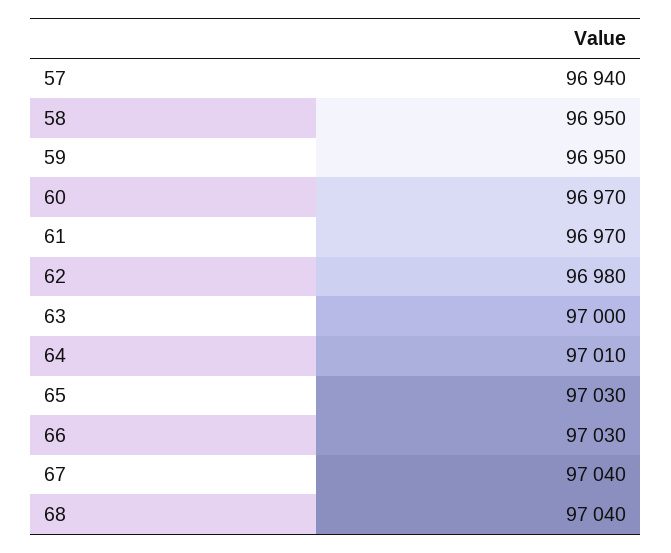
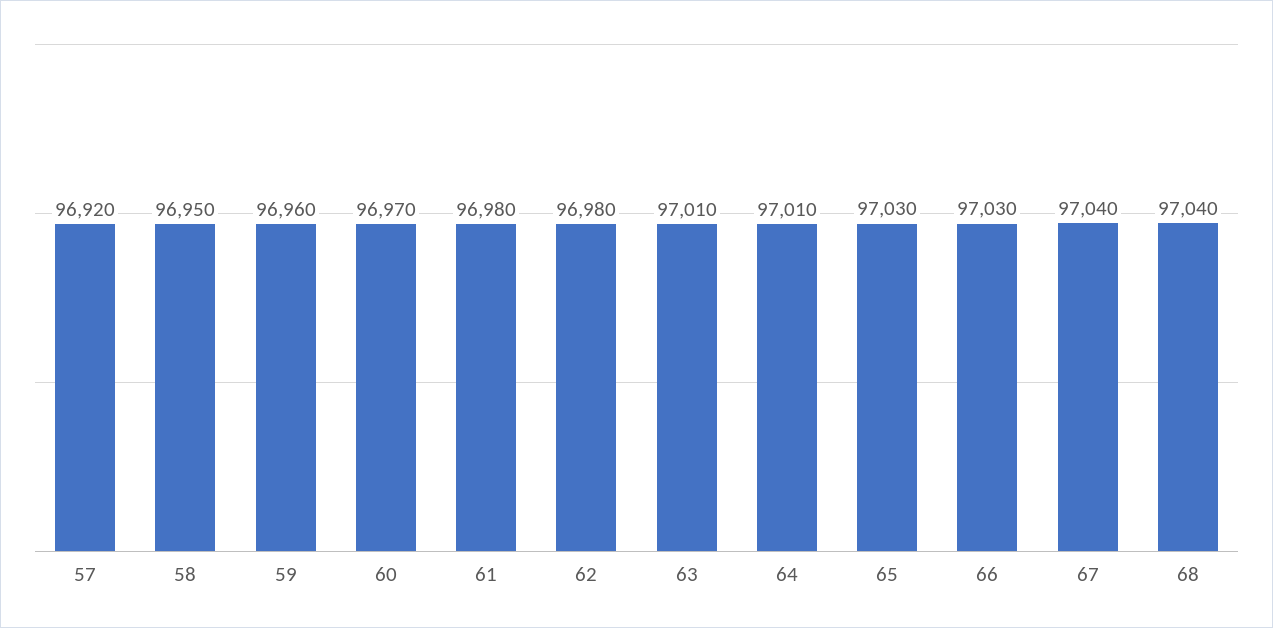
57: 96940 -> 96920
59: 96950 -> 96960
61: 96970 -> 96980
63: 97000 -> 97010

